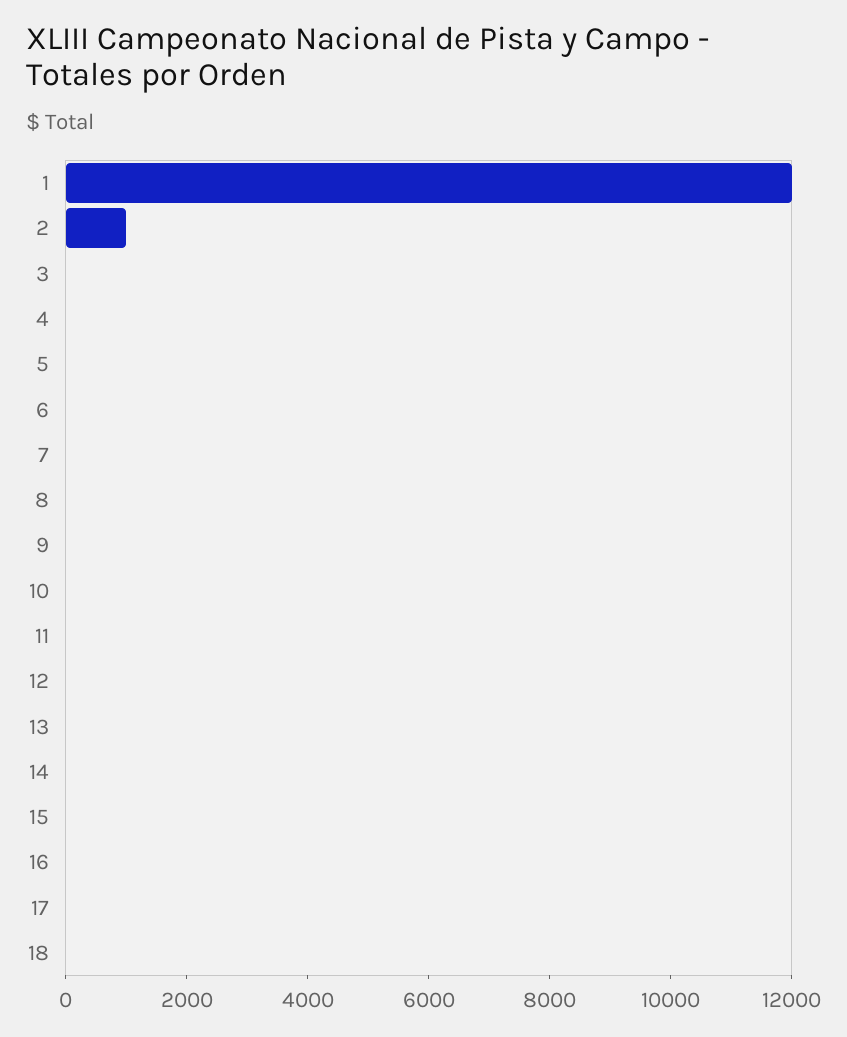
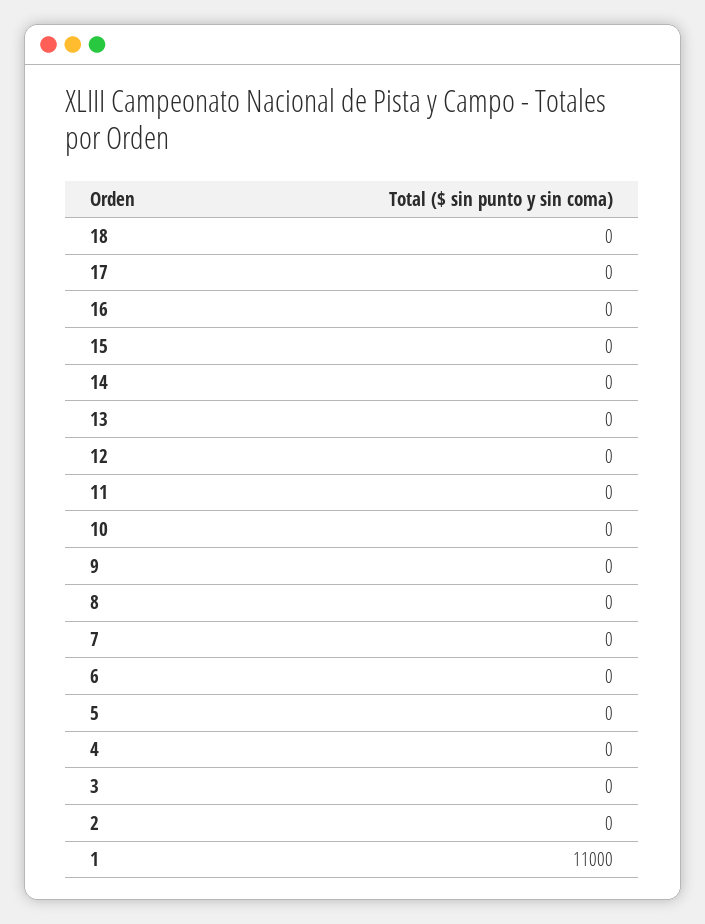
1: 12000 -> 11000
2: 1000 -> 0

